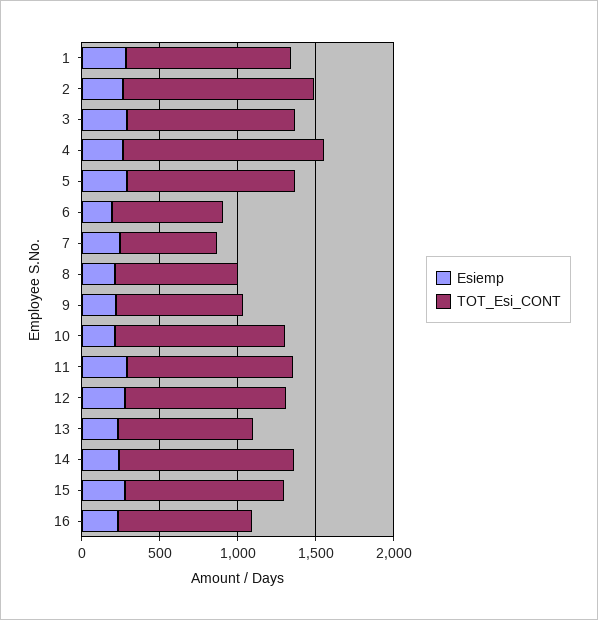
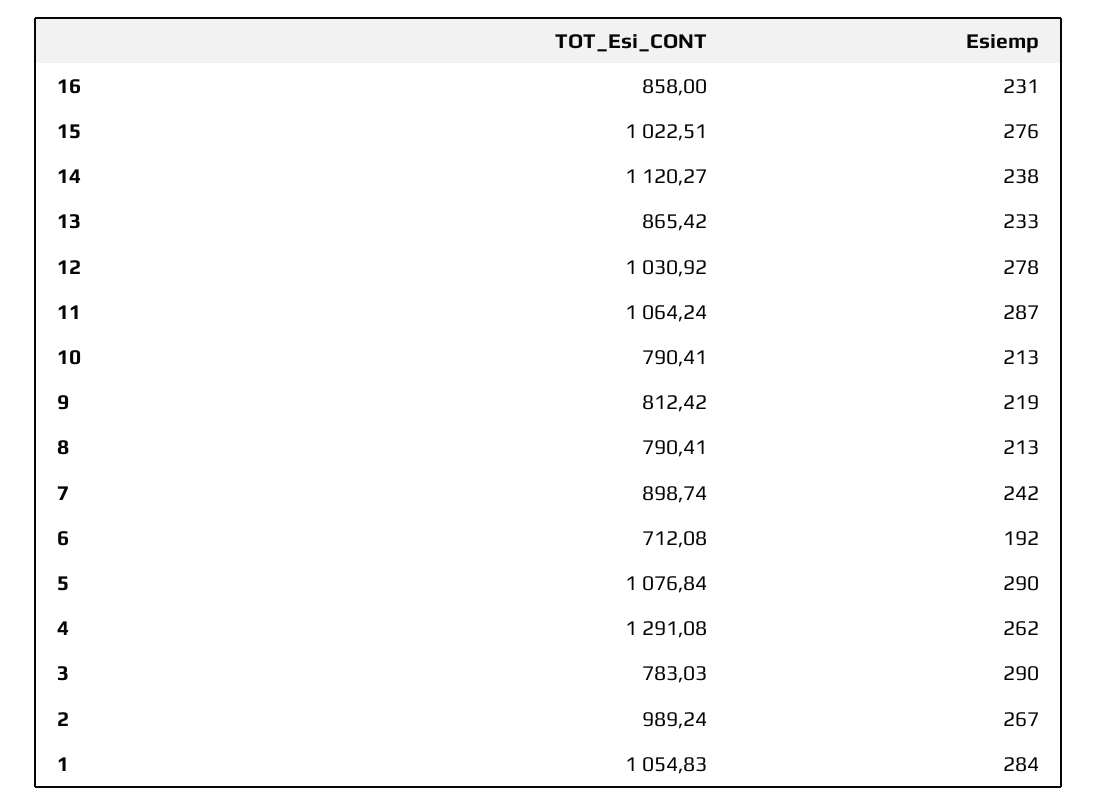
TOT_Esi_CONT, 2: 1200 -> 989.24
TOT_Esi_CONT, 3: 1100 -> 783.03
TOT_Esi_CONT, 7: 600 -> 898.74
TOT_Esi_CONT, 10: 1100 -> 790.41

